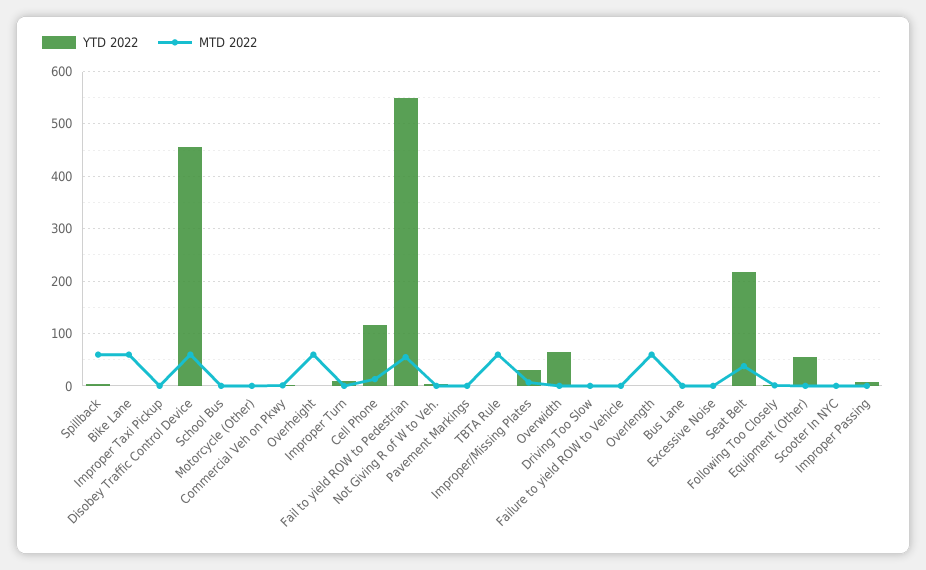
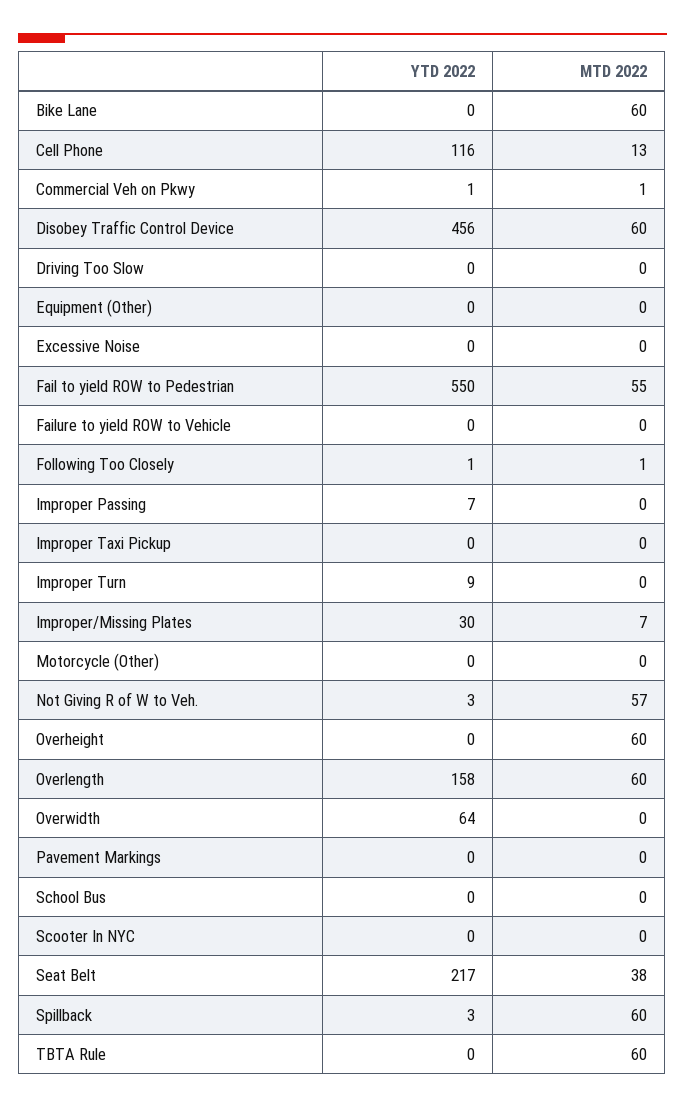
MTD 2022, Not Giving R of W to Veh.: 0 -> 57
YTD 2022, Overlength: 0 -> 158
YTD 2022, Bus Lane: 0 -> none
MTD 2022, Bus Lane: 0 -> none
YTD 2022, Equipment (Other): 60 -> 0

